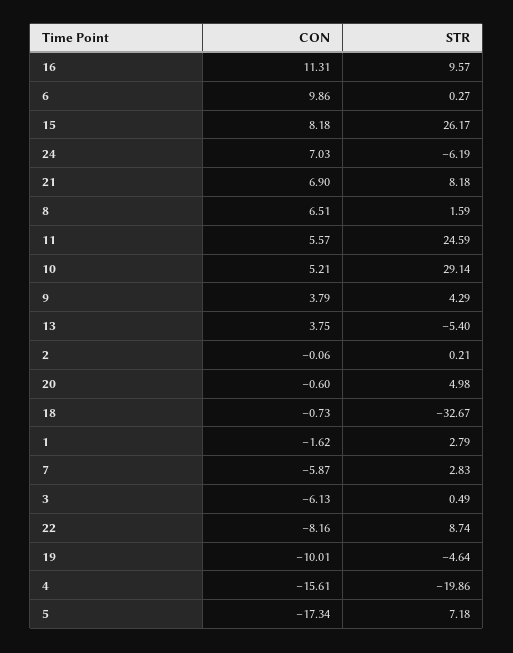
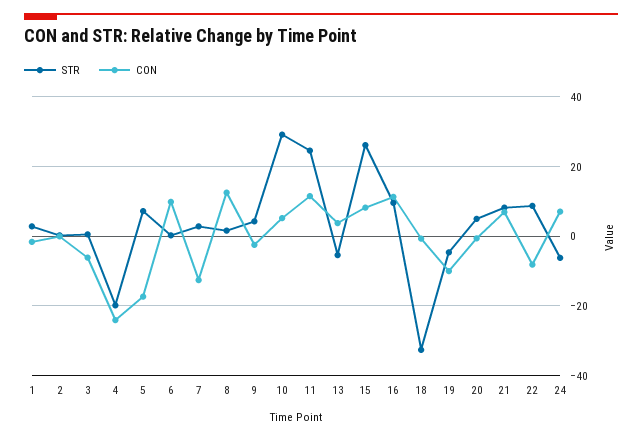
CON, 8: 6.51 -> 12
CON, 11: 5.57 -> 12
CON, 9: 3.79 -> -2
CON, 7: -5.87 -> -12
CON, 4: -15.61 -> -24

